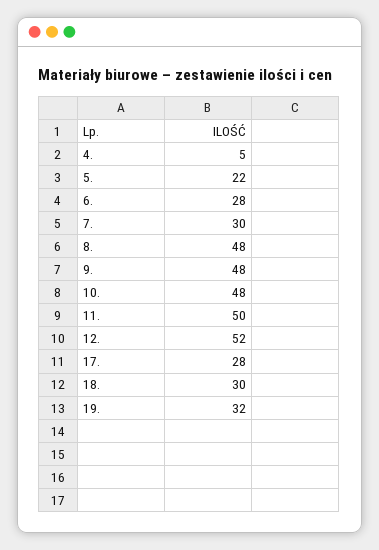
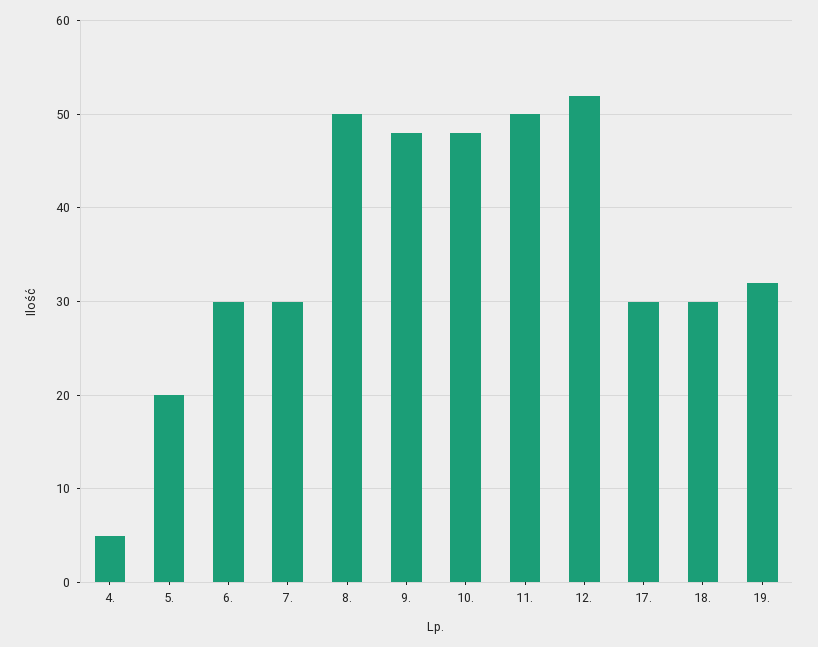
5.: 22 -> 20
6.: 28 -> 30
8.: 48 -> 50
17.: 28 -> 30

